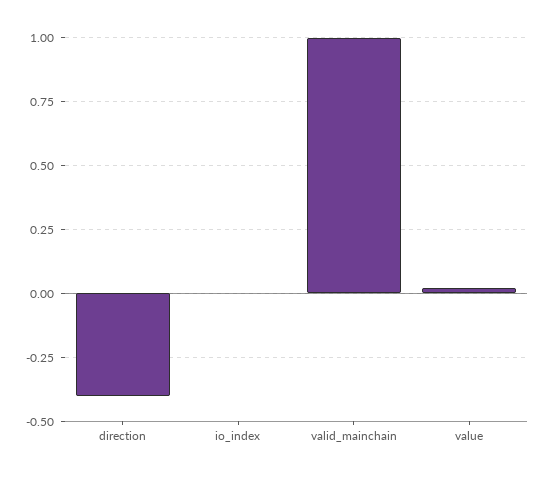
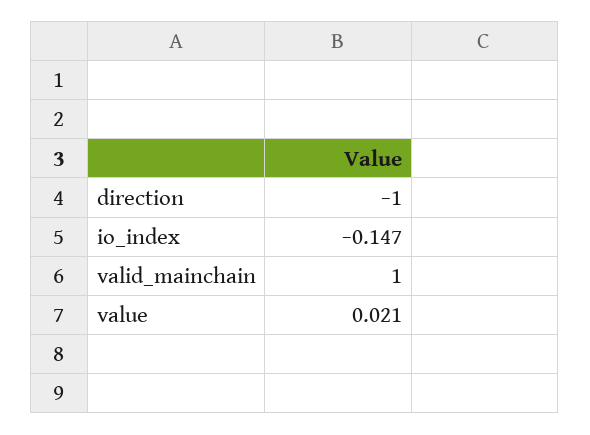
direction: -0.4 -> -1
io_index: 0 -> -0.147

